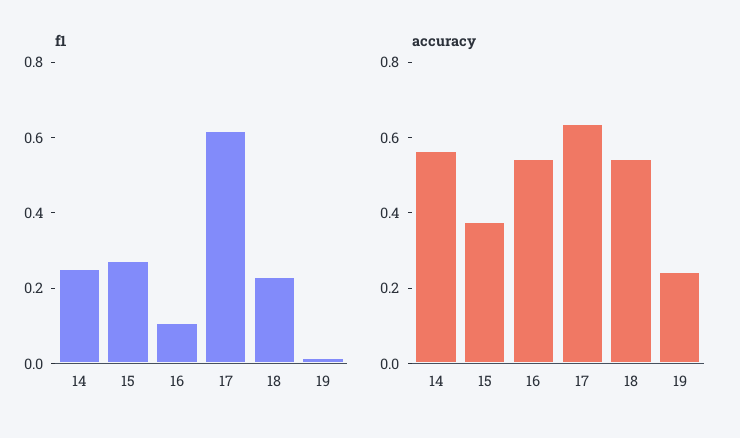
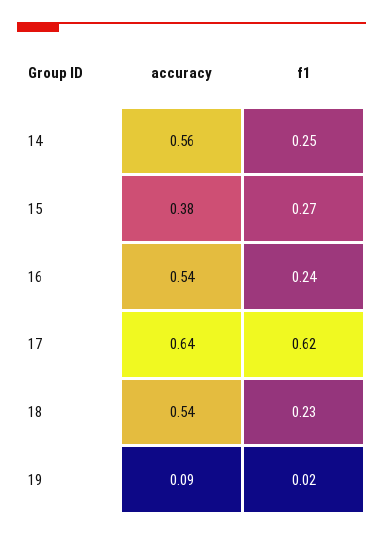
f1, 16: 0.1 -> 0.24
accuracy, 19: 0.25 -> 0.09

